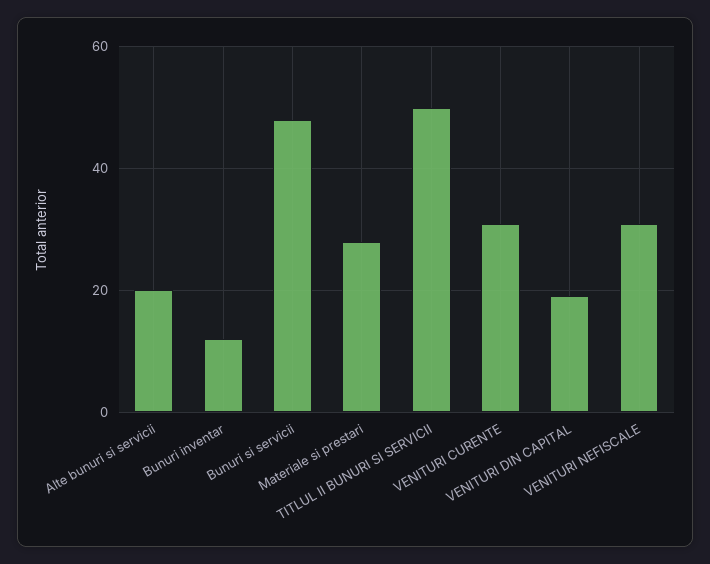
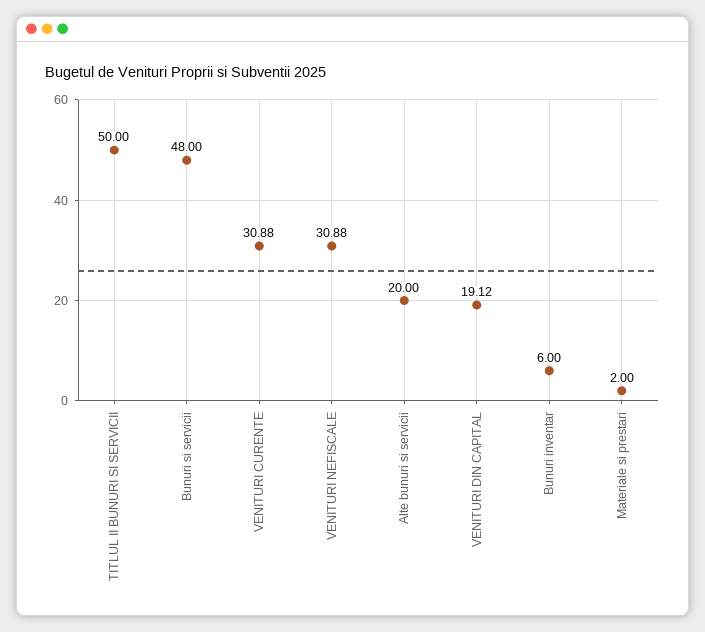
Bunuri inventar: 12 -> 6
Materiale si prestari: 28 -> 2

